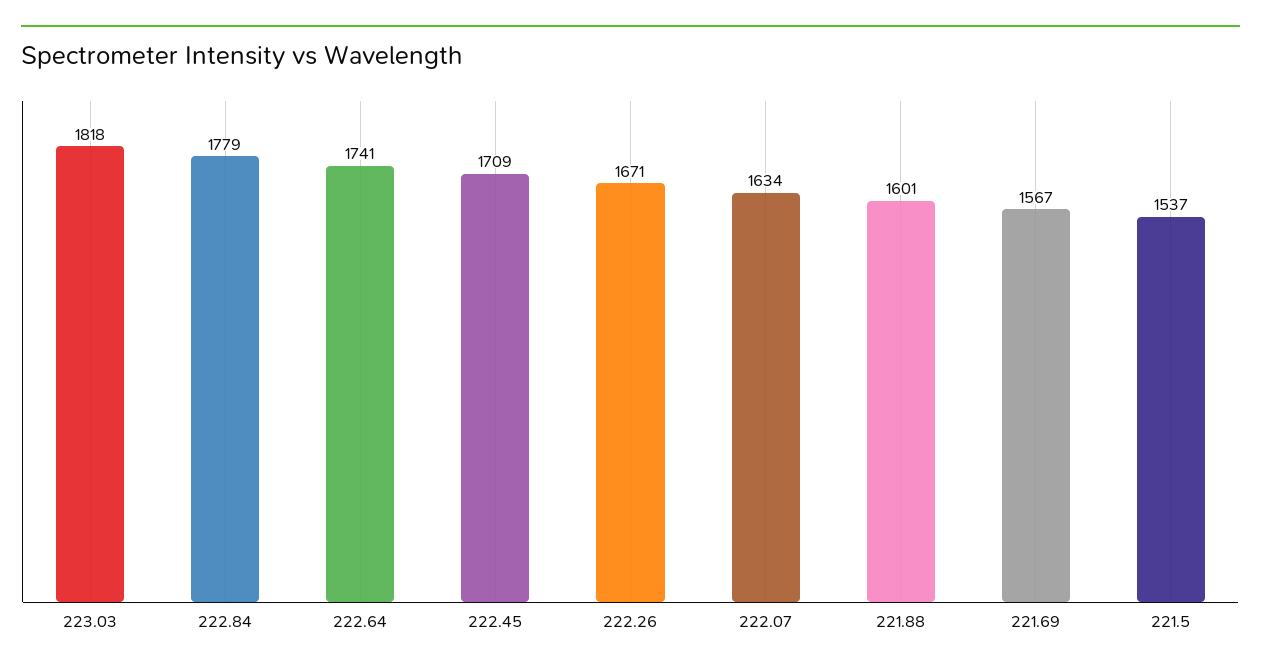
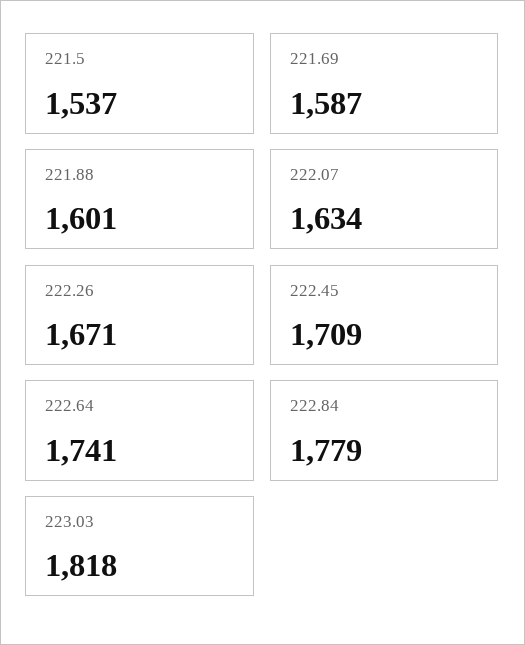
221.69: 1567 -> 1587

